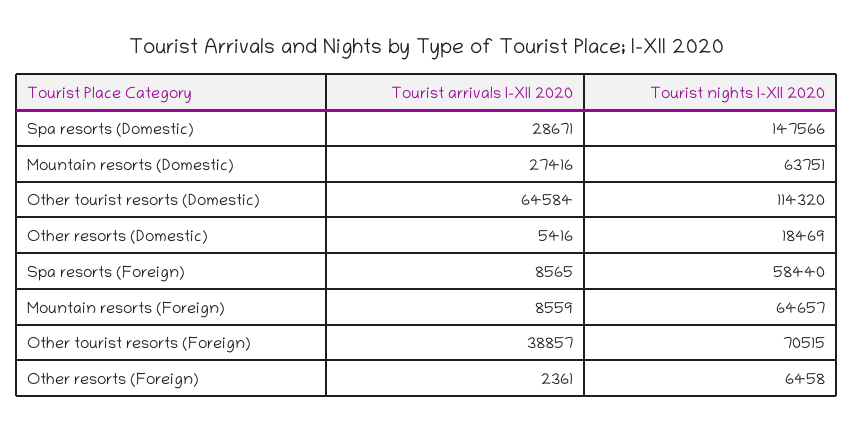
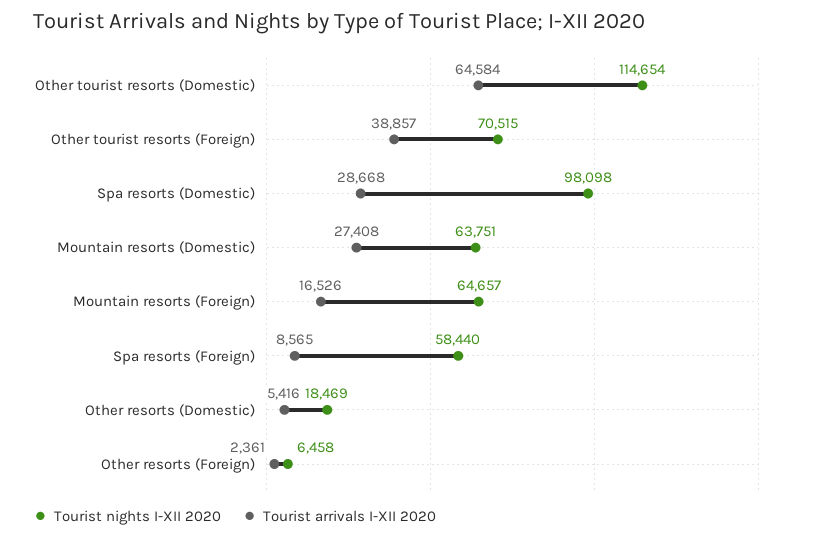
Tourist arrivals I-XII 2020, Spa resorts (Domestic): 28671 -> 28668
Tourist nights I-XII 2020, Spa resorts (Domestic): 147566 -> 98098
Tourist arrivals I-XII 2020, Mountain resorts (Domestic): 27416 -> 27408
Tourist nights I-XII 2020, Other tourist resorts (Domestic): 114320 -> 114654
Tourist arrivals I-XII 2020, Mountain resorts (Foreign): 8559 -> 16526

